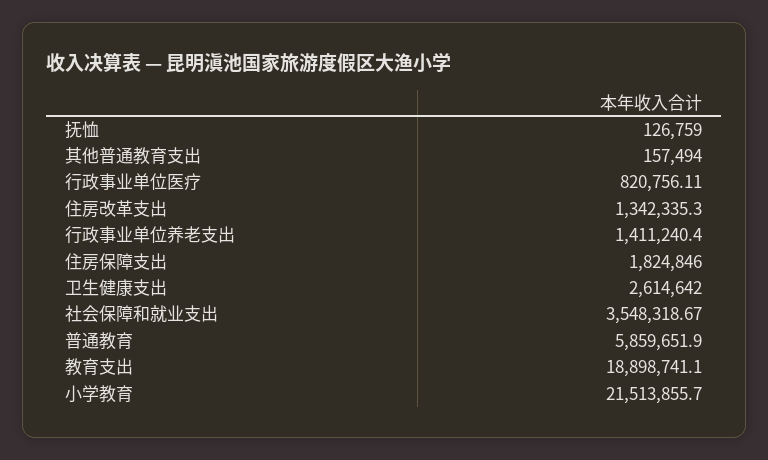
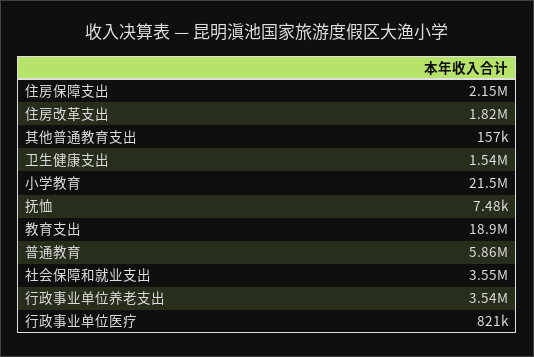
抚恤: 126759 -> 7480
住房改革支出: 1342335.3 -> 1820000
行政事业单位养老支出: 1411240.4 -> 3540000
住房保障支出: 1824846 -> 2150000
卫生健康支出: 2614642 -> 1540000

